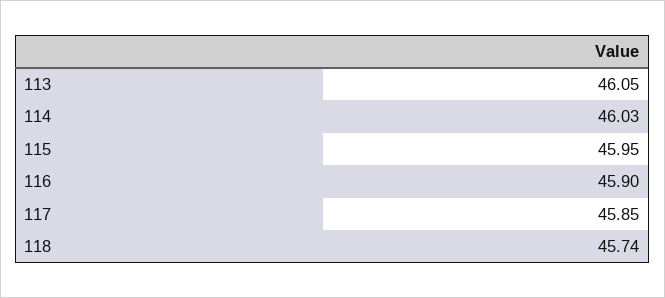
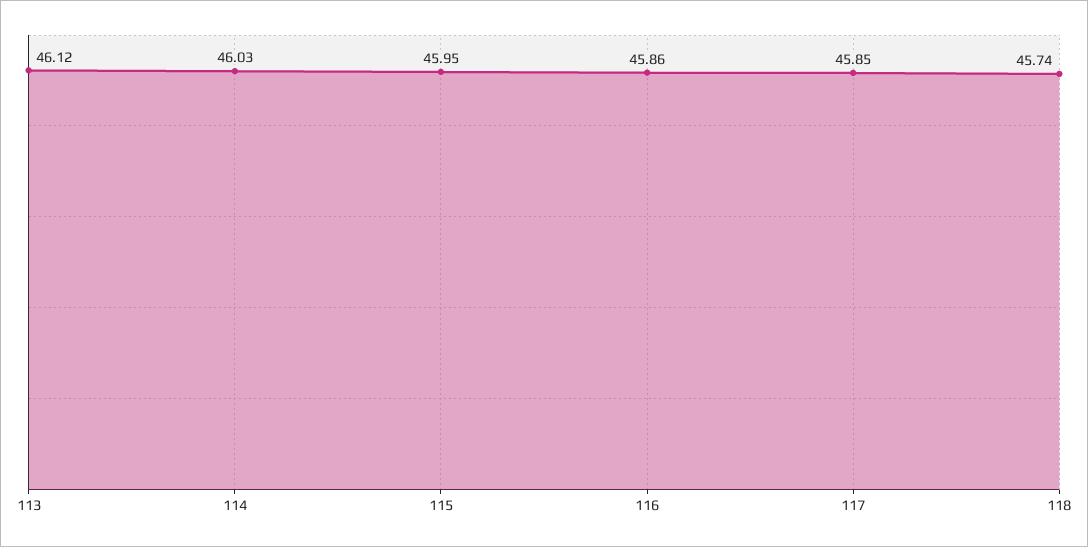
113: 46.05 -> 46.12
116: 45.9 -> 45.86

